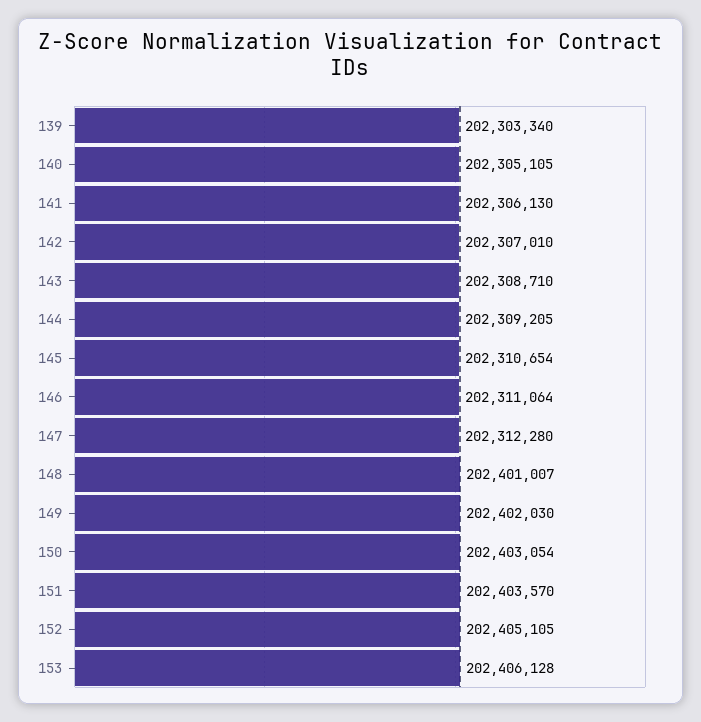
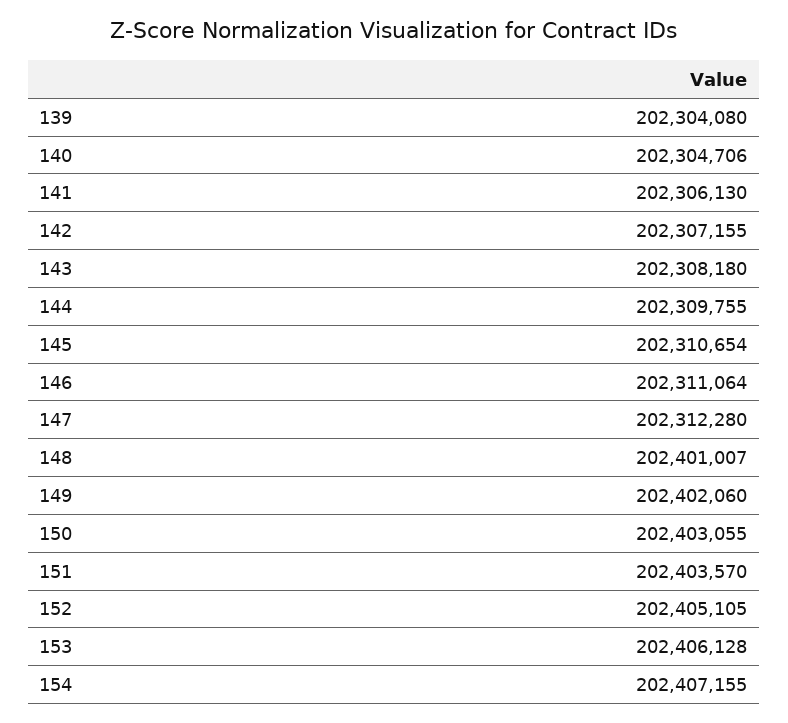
139: 202303340 -> 202304080
140: 202305105 -> 202304706
142: 202307010 -> 202307155
143: 202308710 -> 202308180
144: 202309205 -> 202309755
149: 202402030 -> 202402060
150: 202403054 -> 202403055
154: none -> 202407155

